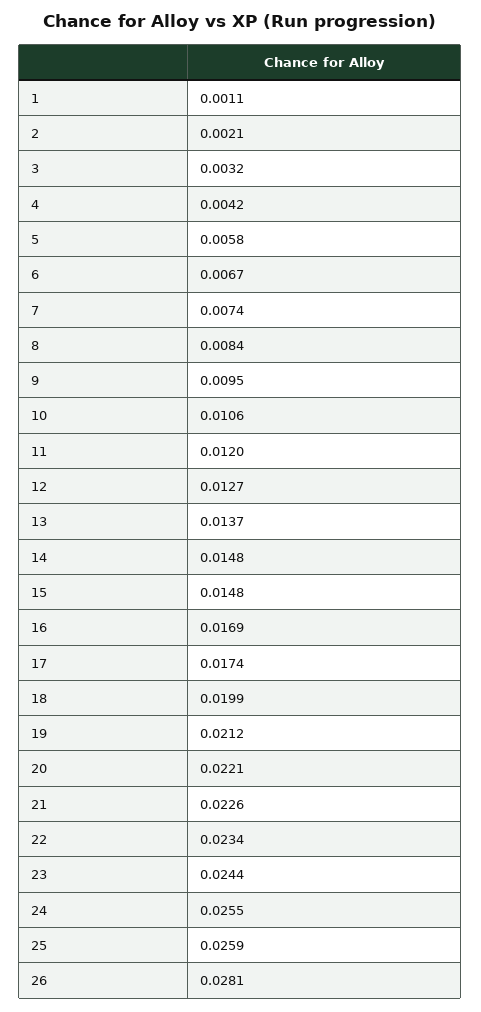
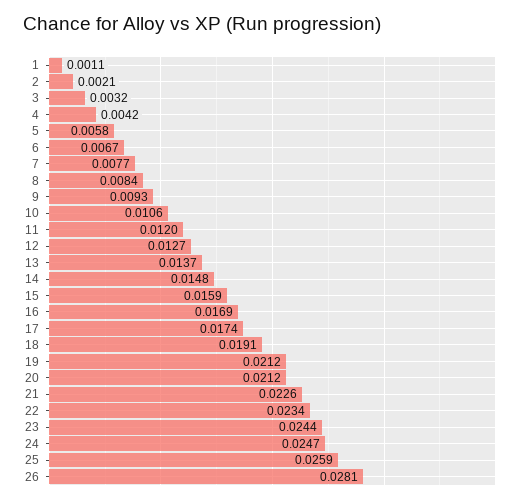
7: 0.0074 -> 0.0077
9: 0.0095 -> 0.0093
15: 0.0148 -> 0.0159
18: 0.0199 -> 0.0191
20: 0.0221 -> 0.0212
24: 0.0255 -> 0.0247

